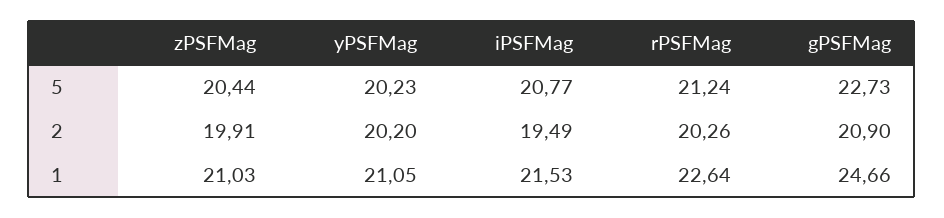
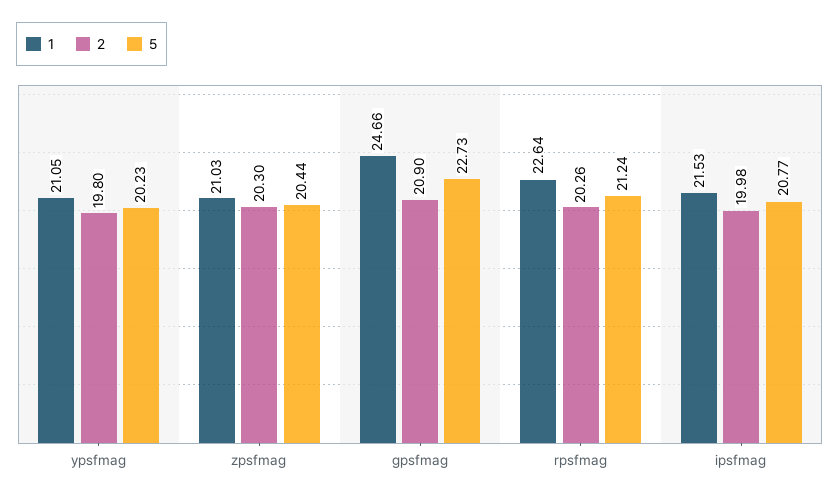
2, zPSFMag: 19.91 -> 20.3
2, yPSFMag: 20.2 -> 19.8
2, iPSFMag: 19.49 -> 19.98

